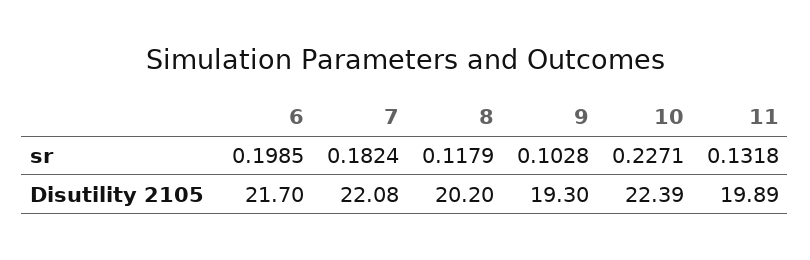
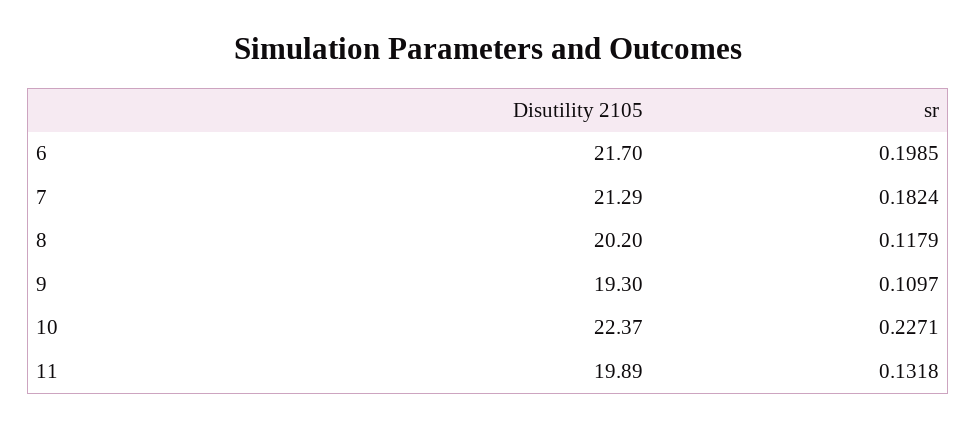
9, sr: 0.1028 -> 0.1097
7, Disutility 2105: 22.08 -> 21.29
10, Disutility 2105: 22.39 -> 22.37

